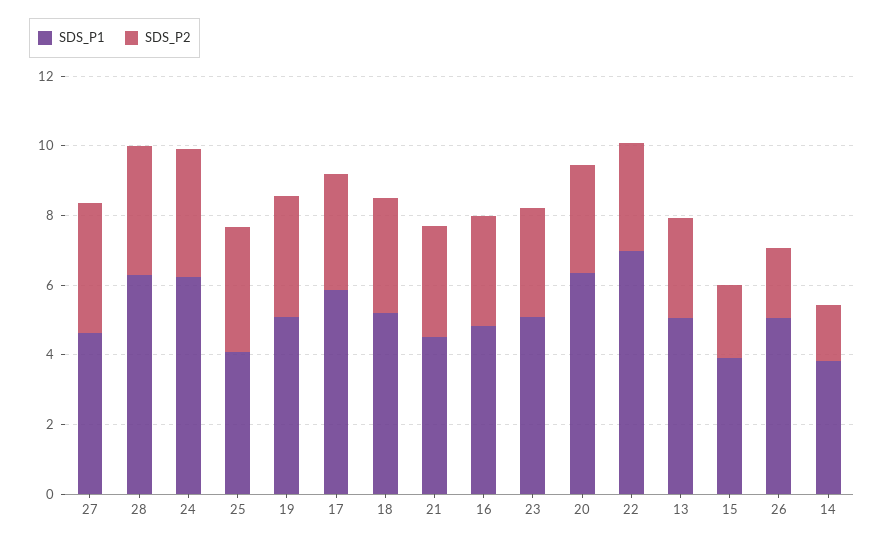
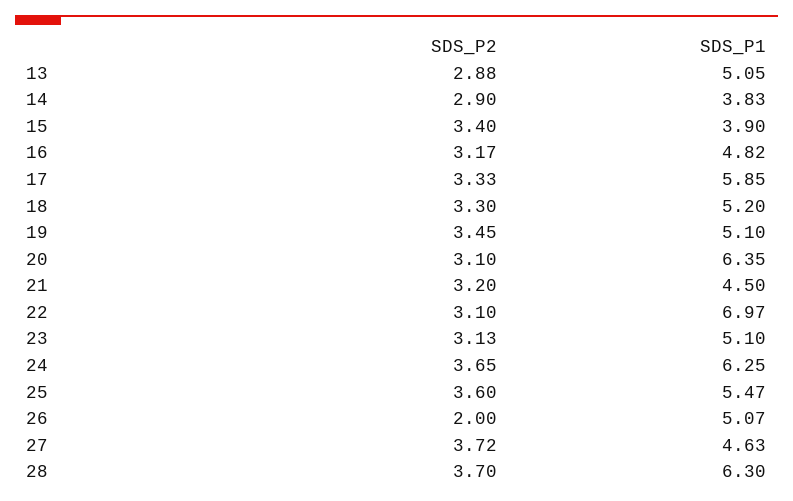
SDS_P1, 25: 4 -> 5.47
SDS_P2, 15: 2 -> 3.4
SDS_P2, 14: 1.5 -> 2.9

